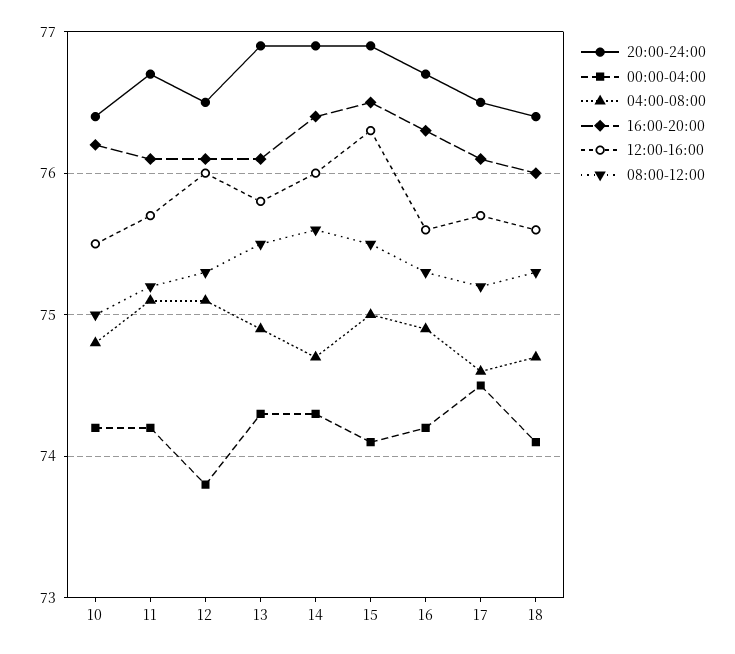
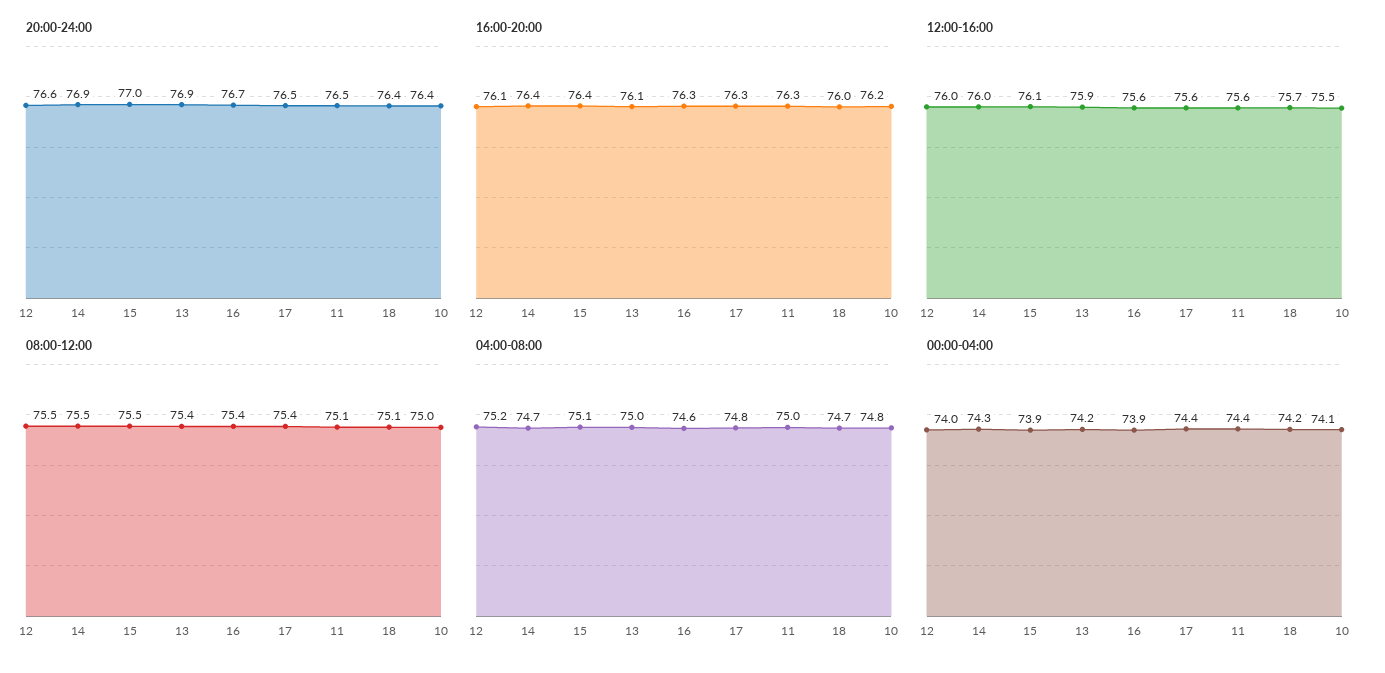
00:00-04:00, 10: 74.2 -> 74.1
20:00-24:00, 11: 76.7 -> 76.5
00:00-04:00, 11: 74.2 -> 74.4
04:00-08:00, 11: 75.1 -> 75
16:00-20:00, 11: 76.1 -> 76.3
12:00-16:00, 11: 75.7 -> 75.6
08:00-12:00, 11: 75.2 -> 75.1
20:00-24:00, 12: 76.5 -> 76.6
00:00-04:00, 12: 73.8 -> 74
04:00-08:00, 12: 75.1 -> 75.2
08:00-12:00, 12: 75.3 -> 75.5
00:00-04:00, 13: 74.3 -> 74.2
04:00-08:00, 13: 74.9 -> 75
12:00-16:00, 13: 75.8 -> 75.9
08:00-12:00, 13: 75.5 -> 75.4
08:00-12:00, 14: 75.6 -> 75.5
20:00-24:00, 15: 76.9 -> 77
00:00-04:00, 15: 74.1 -> 73.9
04:00-08:00, 15: 75 -> 75.1
16:00-20:00, 15: 76.5 -> 76.4
12:00-16:00, 15: 76.3 -> 76.1
00:00-04:00, 16: 74.2 -> 73.9
04:00-08:00, 16: 74.9 -> 74.6
08:00-12:00, 16: 75.3 -> 75.4
00:00-04:00, 17: 74.5 -> 74.4
04:00-08:00, 17: 74.6 -> 74.8
16:00-20:00, 17: 76.1 -> 76.3
12:00-16:00, 17: 75.7 -> 75.6
08:00-12:00, 17: 75.2 -> 75.4
00:00-04:00, 18: 74.1 -> 74.2
12:00-16:00, 18: 75.6 -> 75.7
08:00-12:00, 18: 75.3 -> 75.1

